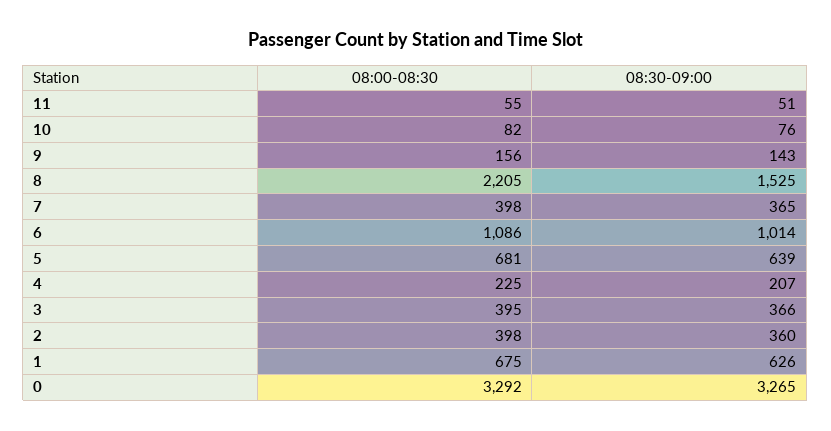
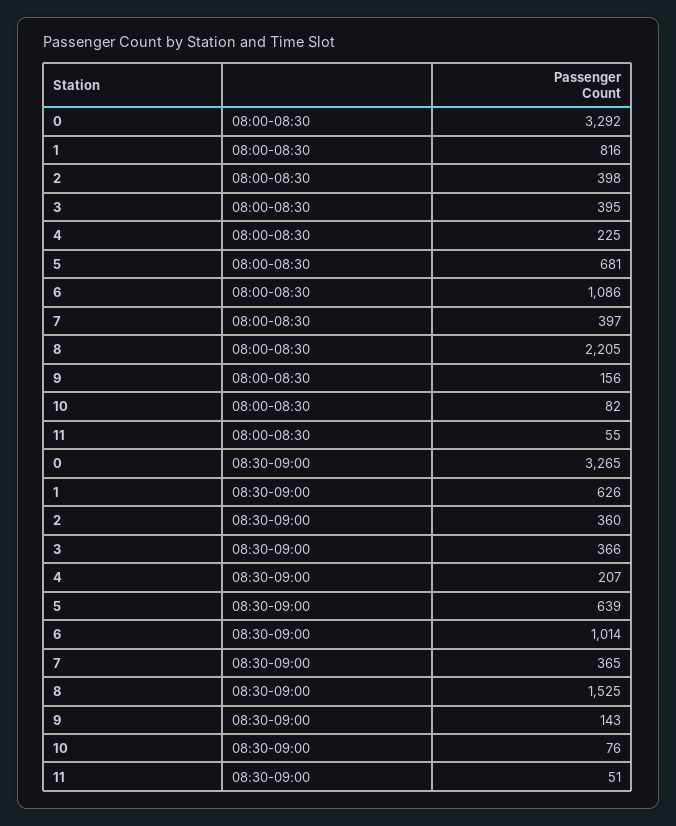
08:00-08:30, 7: 398 -> 397
08:00-08:30, 1: 675 -> 816

